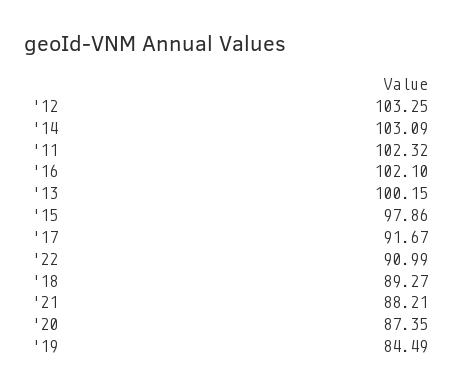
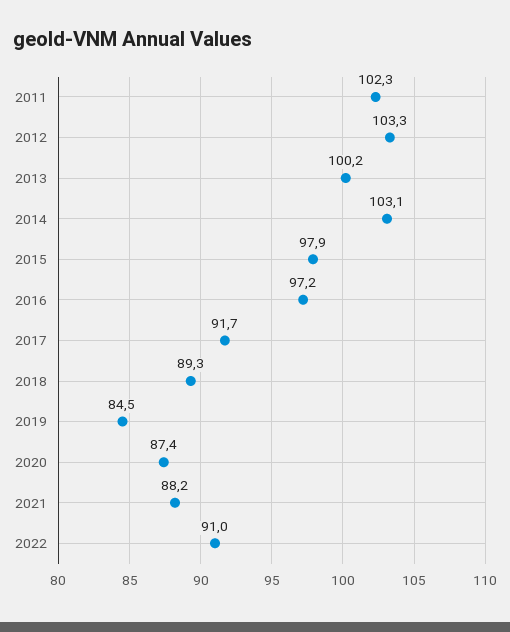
'16: 102.1 -> 97.2

